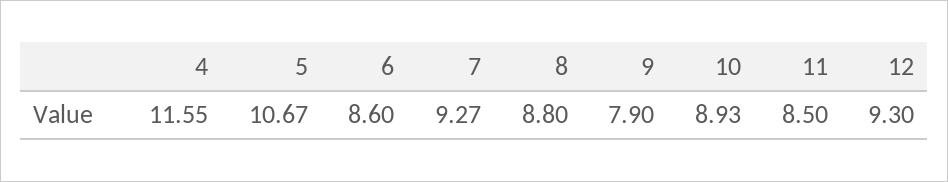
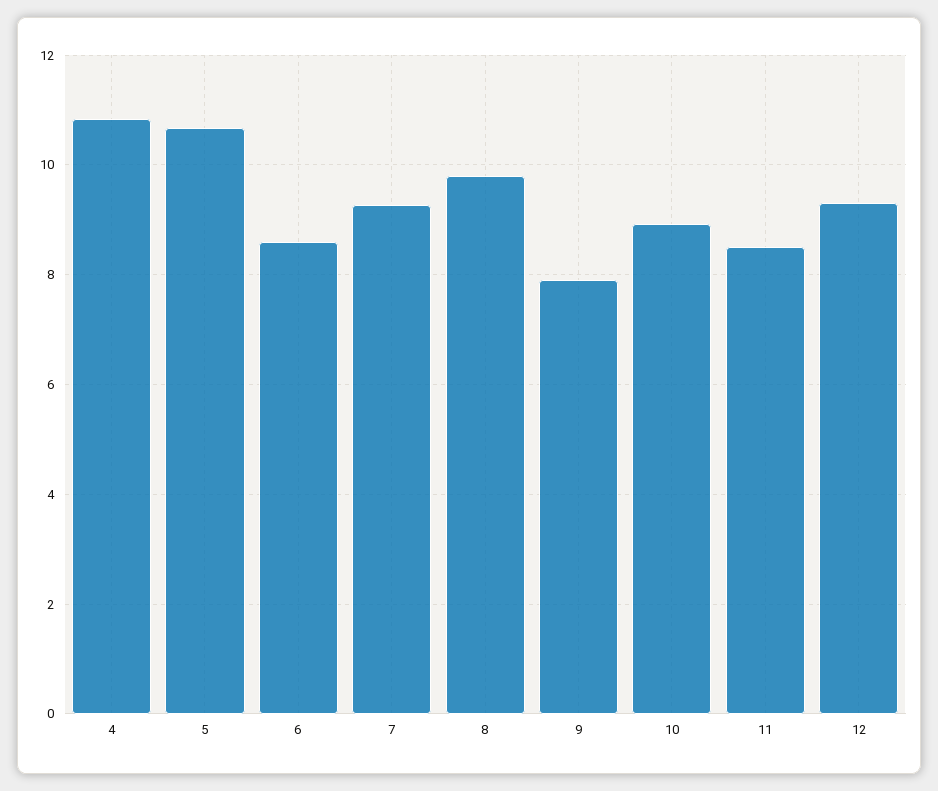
4: 11.55 -> 10.8
8: 8.8 -> 9.8

